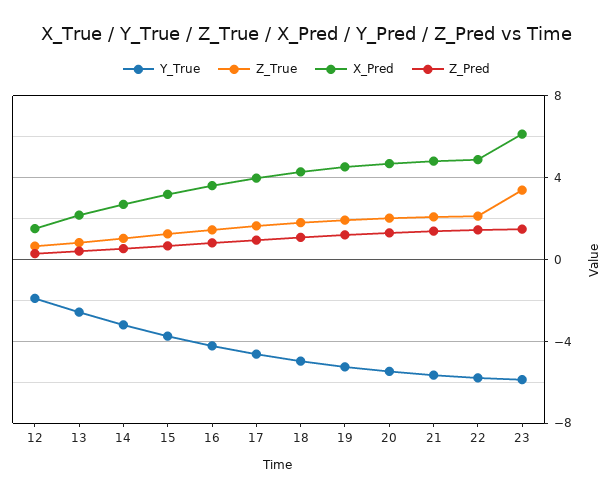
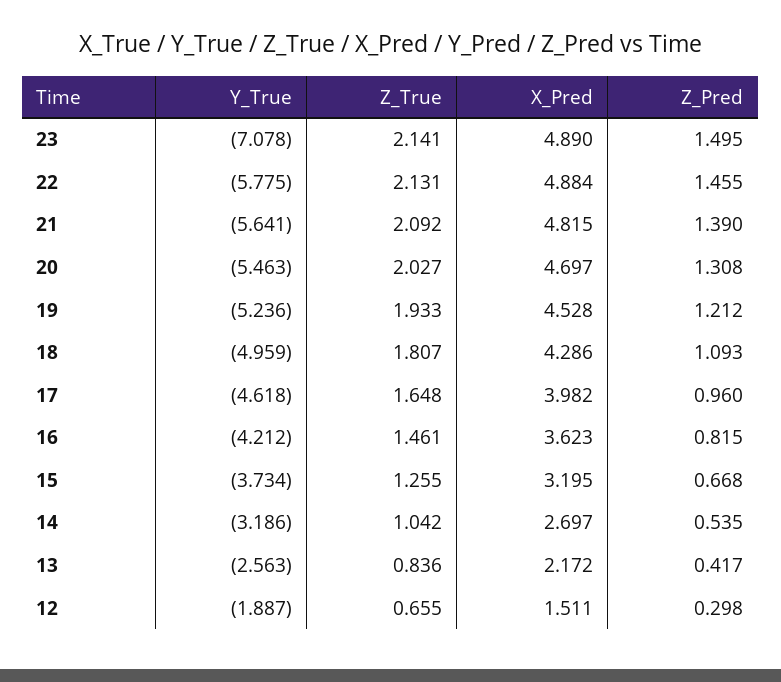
Y_True, 23: -6 -> -7.078
Z_True, 23: 3.5 -> 2.141
X_Pred, 23: 6 -> 4.89

